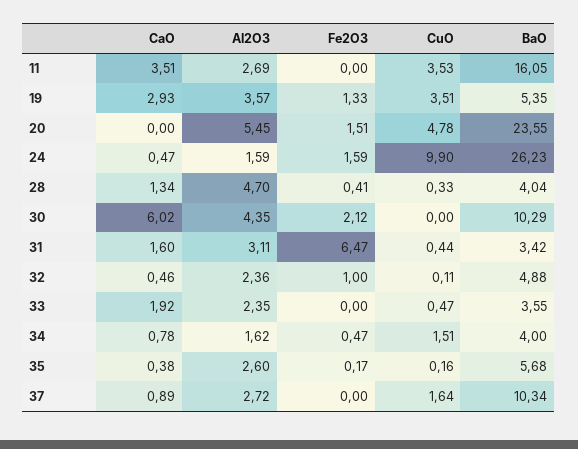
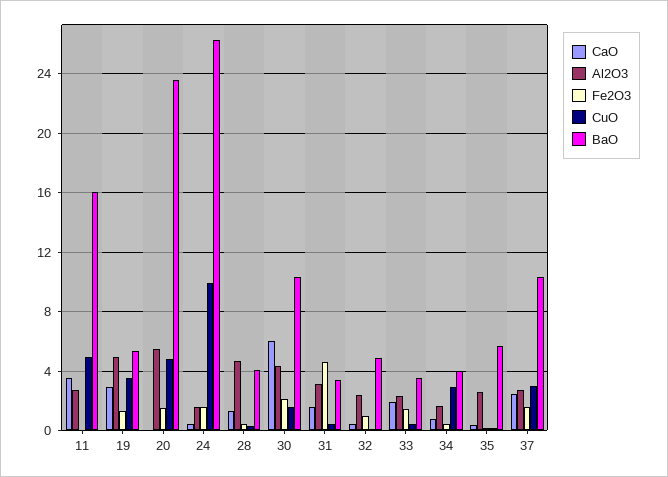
CuO, 11: 3.53 -> 5
Al2O3, 19: 3.57 -> 5
CuO, 30: 0 -> 1.5
Fe2O3, 31: 6.47 -> 4.5
Fe2O3, 33: 0 -> 1.5
CuO, 34: 1.51 -> 3
CaO, 37: 0.89 -> 2.5
Fe2O3, 37: 0 -> 1.5
CuO, 37: 1.64 -> 3

